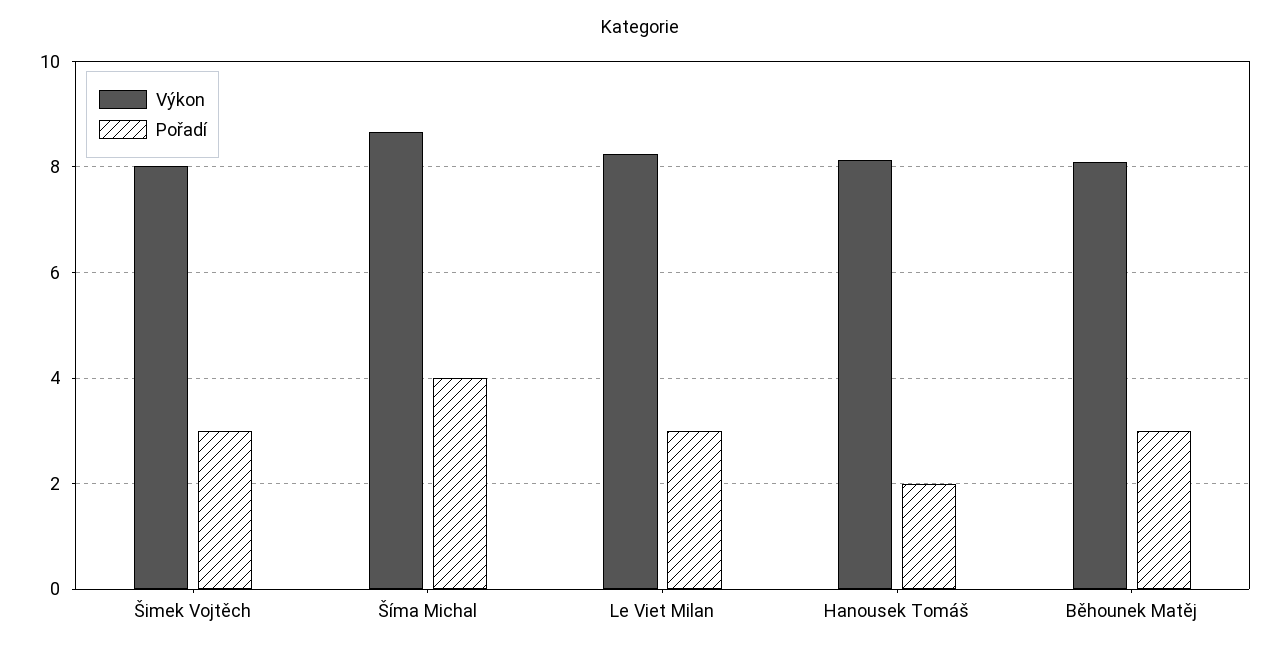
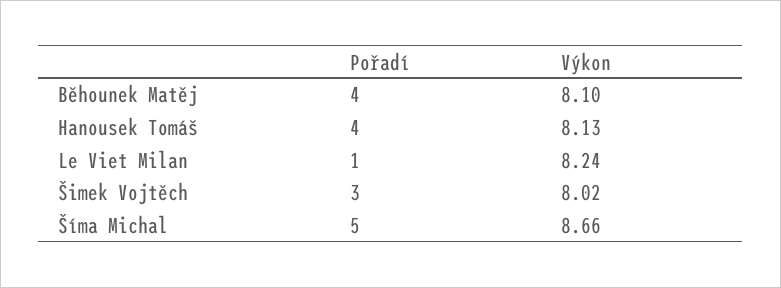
Pořadí, Šíma Michal: 4 -> 5
Pořadí, Le Viet Milan: 3 -> 1
Pořadí, Hanousek Tomáš: 2 -> 4
Pořadí, Běhounek Matěj: 3 -> 4

